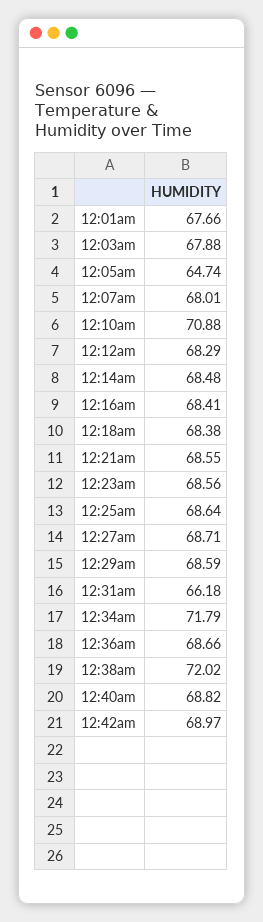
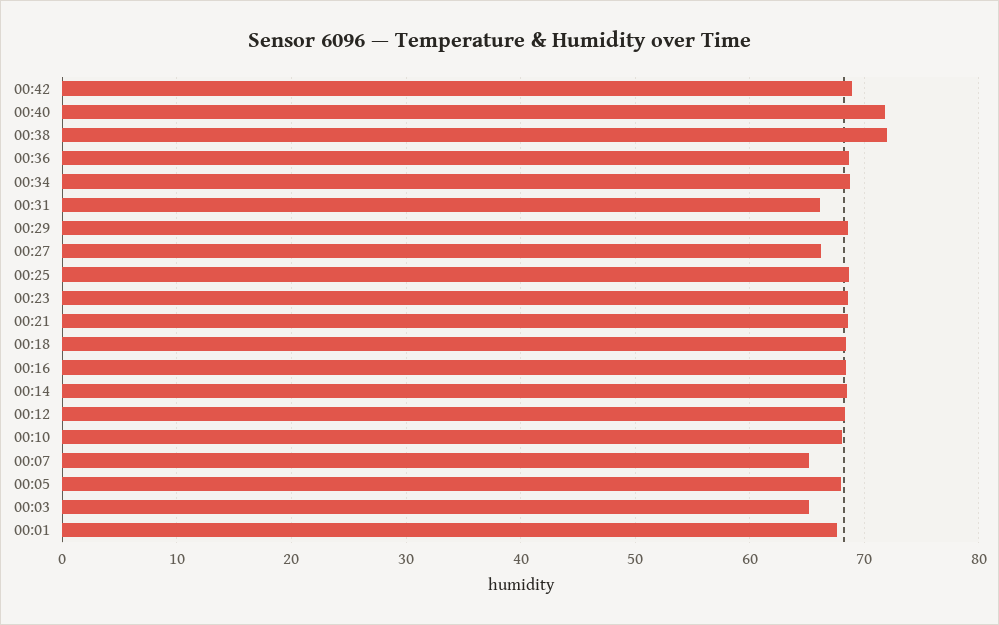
12:03am: 67.88 -> 65
12:05am: 64.74 -> 68
12:07am: 68.01 -> 65
12:10am: 70.88 -> 68
12:27am: 68.71 -> 66
12:34am: 71.79 -> 69
12:40am: 68.82 -> 72

